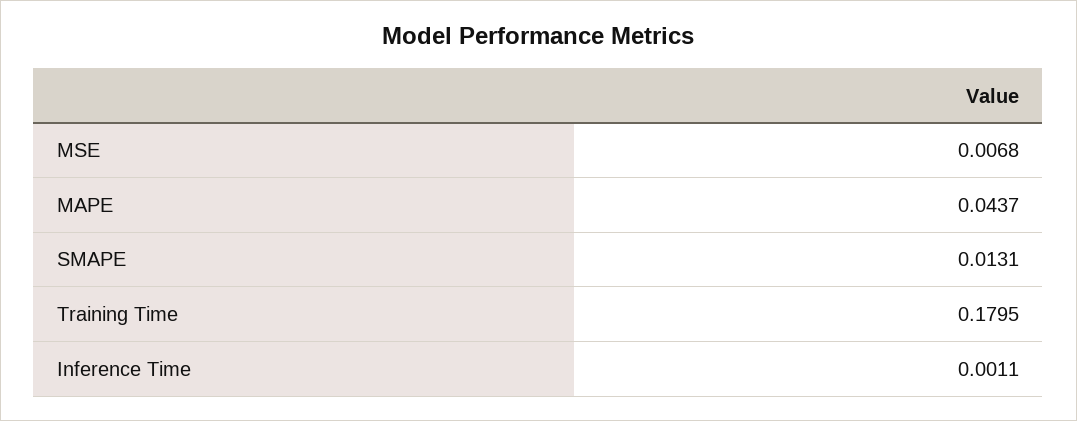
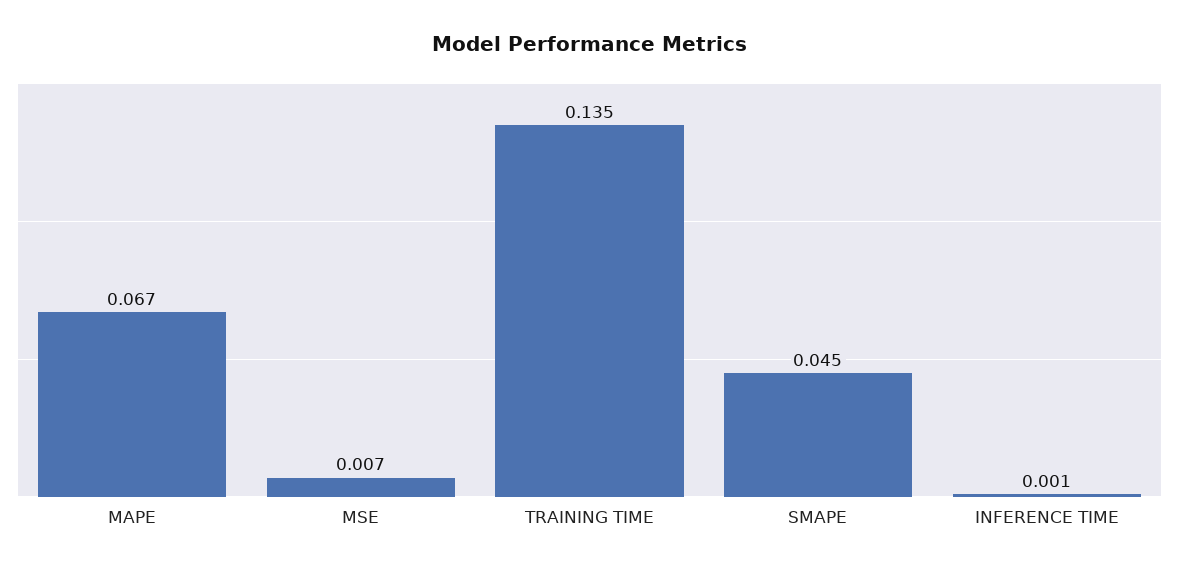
MAPE: 0.0437 -> 0.067
SMAPE: 0.0131 -> 0.045
Training Time: 0.1795 -> 0.135

